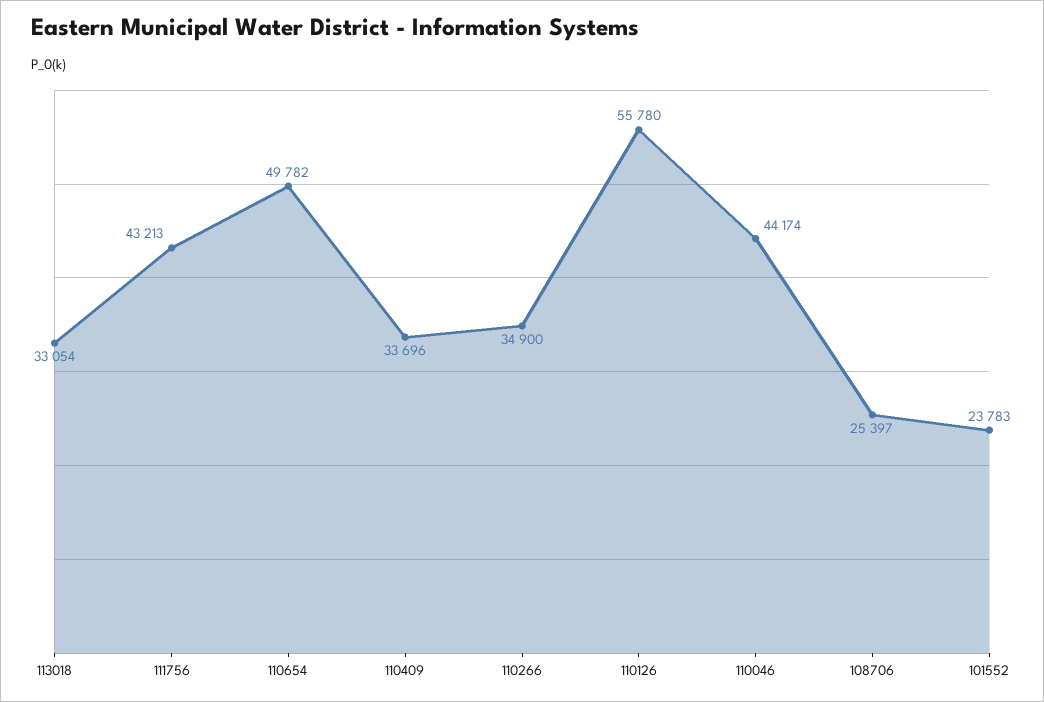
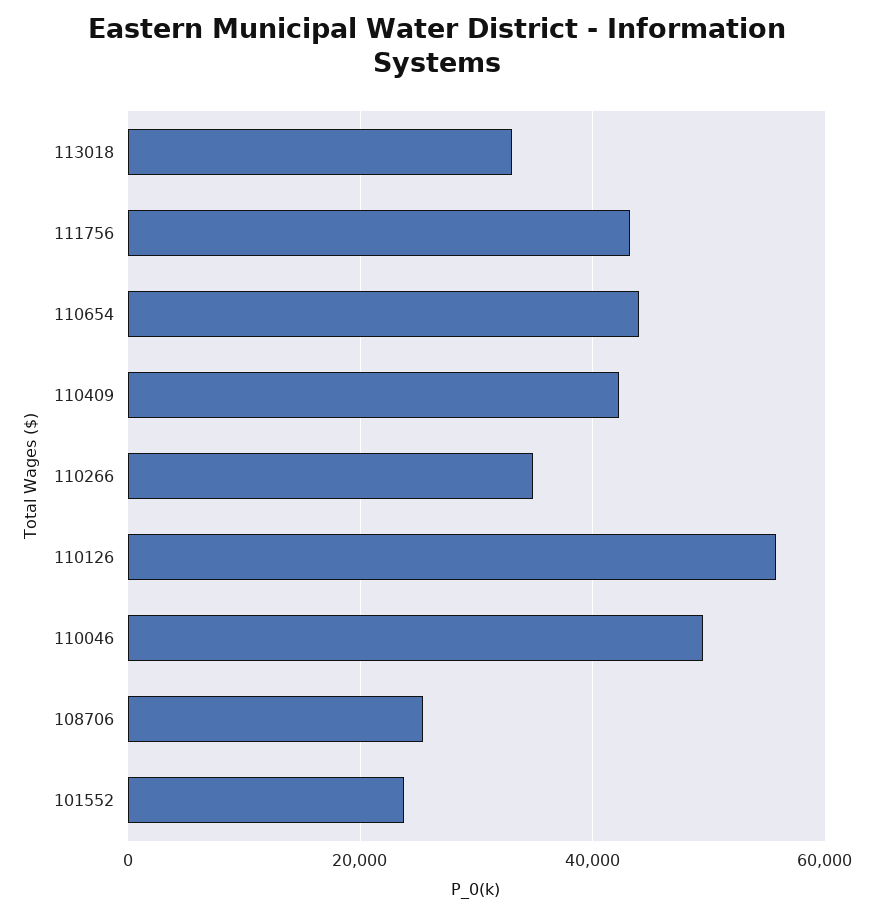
110654: 49782 -> 44000
110409: 33696 -> 42000
110046: 44174 -> 50000

